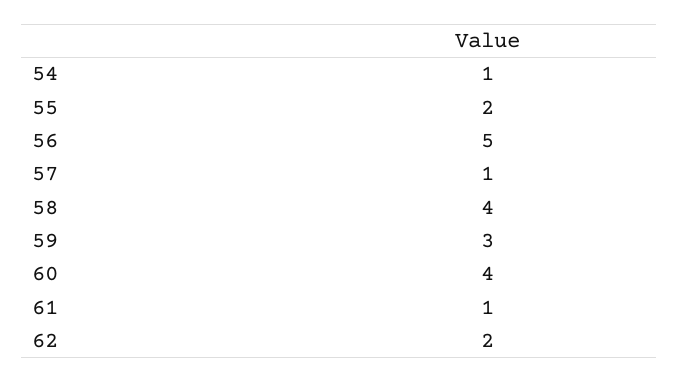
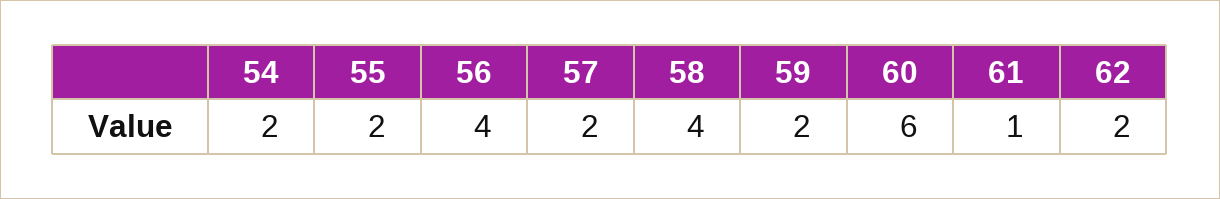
54: 1 -> 2
56: 5 -> 4
57: 1 -> 2
59: 3 -> 2
60: 4 -> 6

